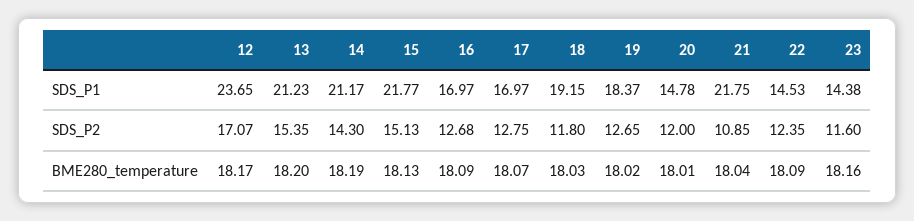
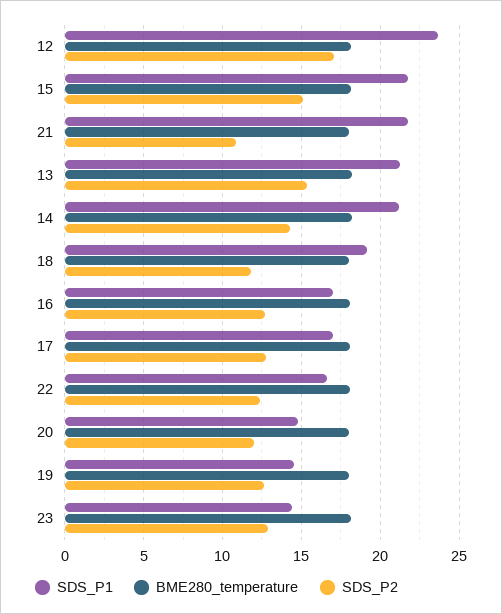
SDS_P1, 19: 18.37 -> 14.5
SDS_P1, 22: 14.53 -> 16.5
SDS_P2, 23: 11.6 -> 13

